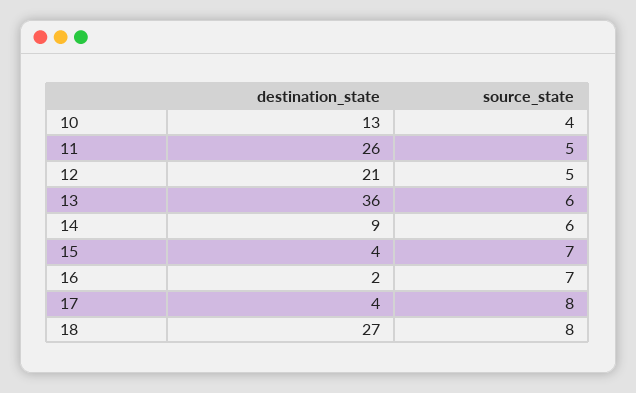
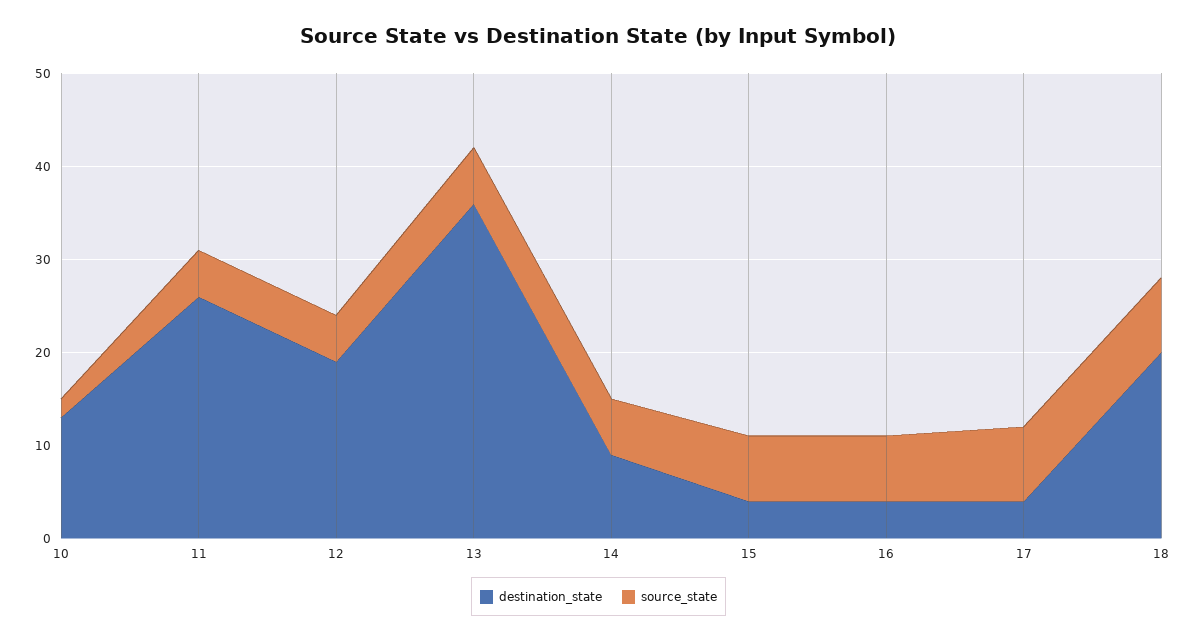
source_state, 10: 4 -> 2
destination_state, 12: 21 -> 19
destination_state, 16: 2 -> 4
destination_state, 18: 27 -> 20

